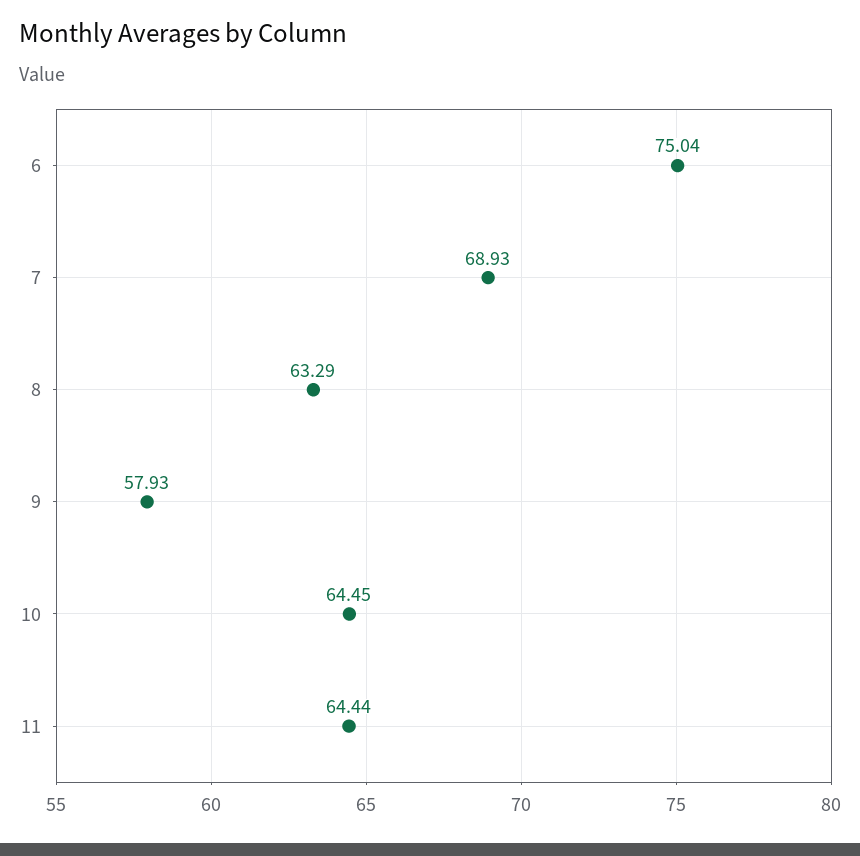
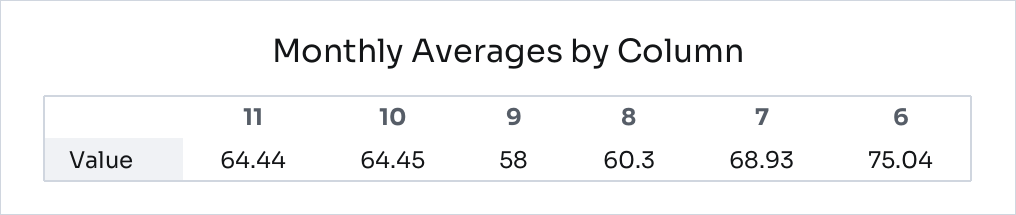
8: 63.29 -> 60.3
9: 57.93 -> 58

